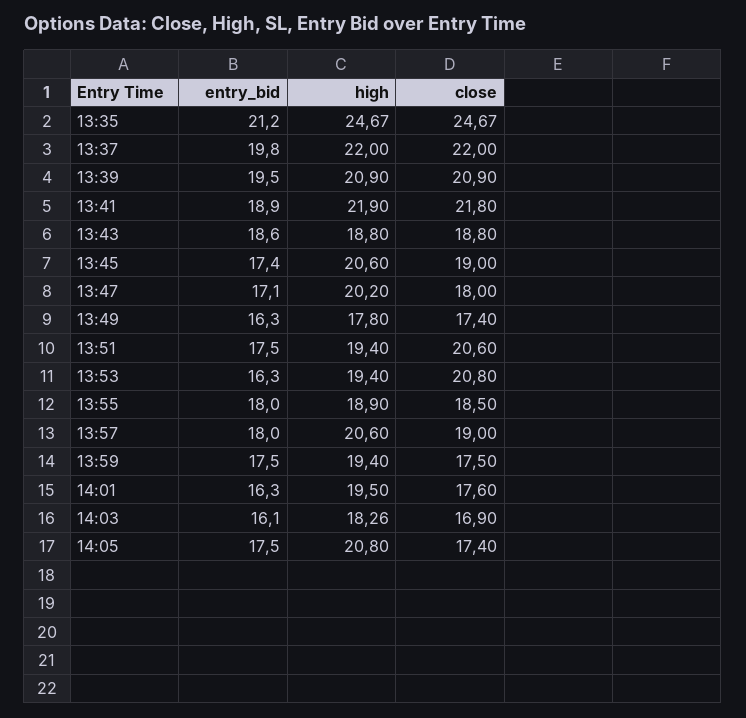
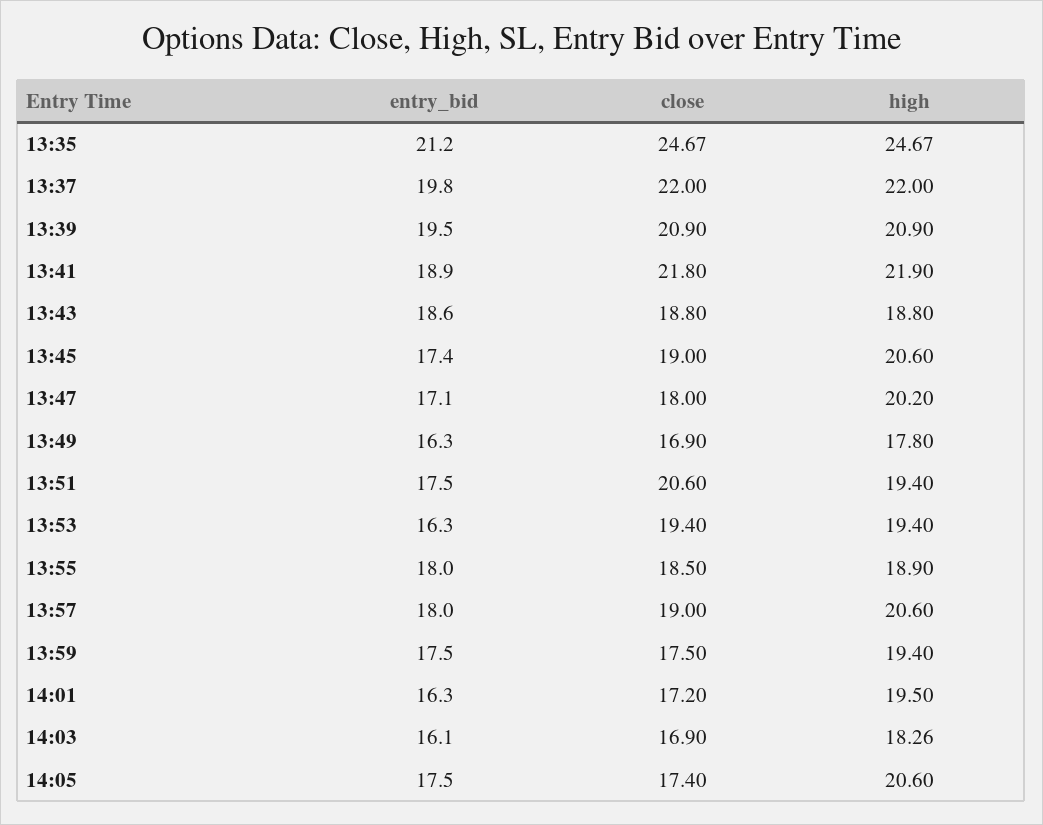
close, 13:49: 17.4 -> 16.9
close, 13:53: 20.8 -> 19.4
close, 14:01: 17.6 -> 17.2
high, 14:05: 20.8 -> 20.6

